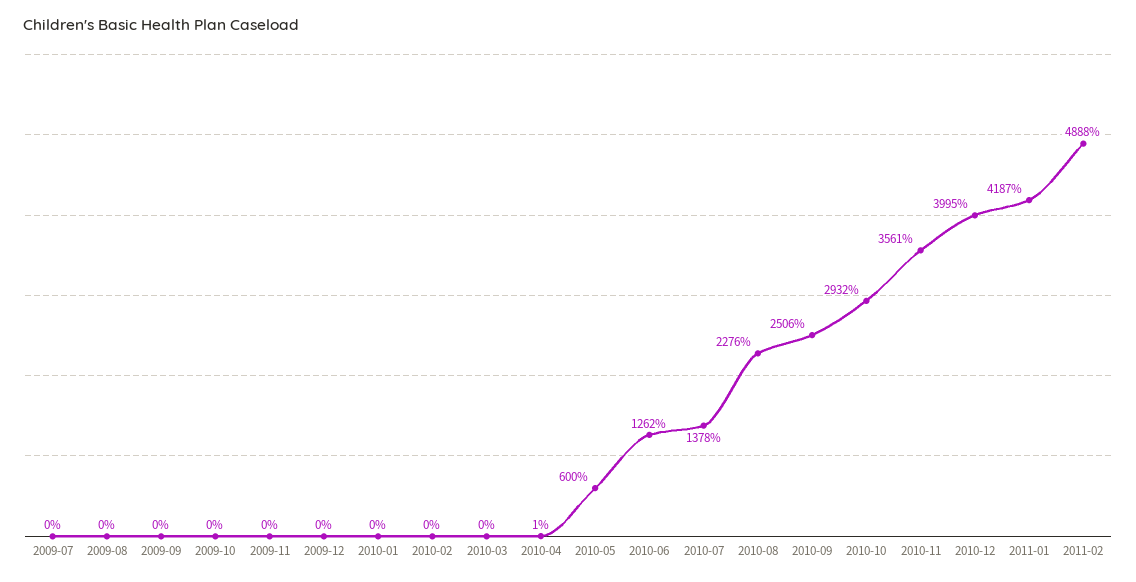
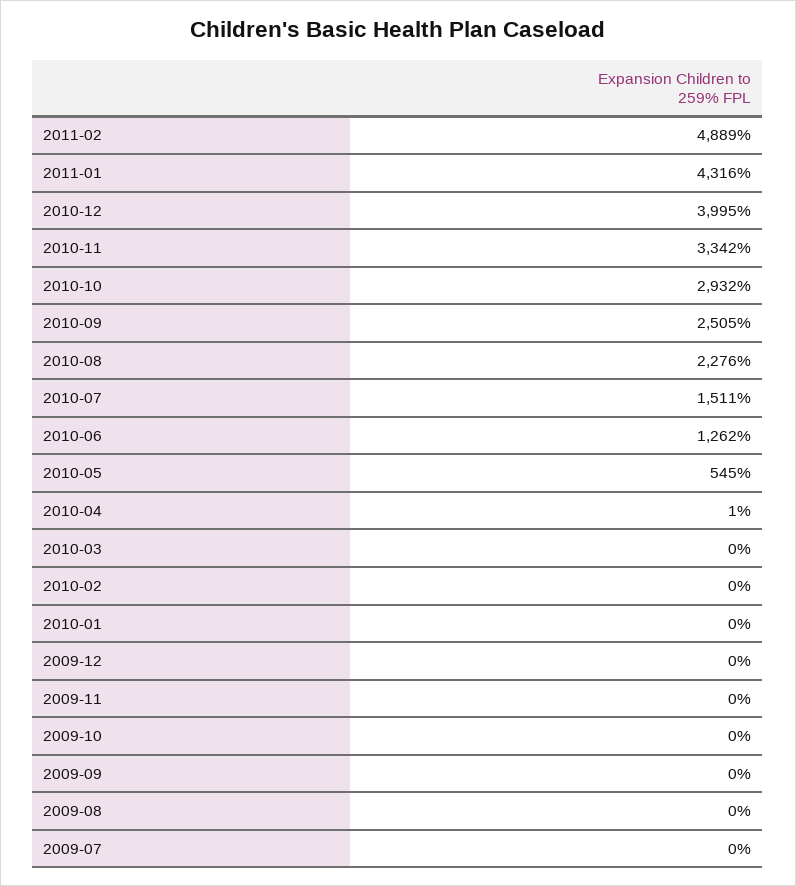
2010-05: 600 -> 545
2010-07: 1378 -> 1511
2010-09: 2506 -> 2505
2010-11: 3561 -> 3342
2011-01: 4187 -> 4316
2011-02: 4888 -> 4889

